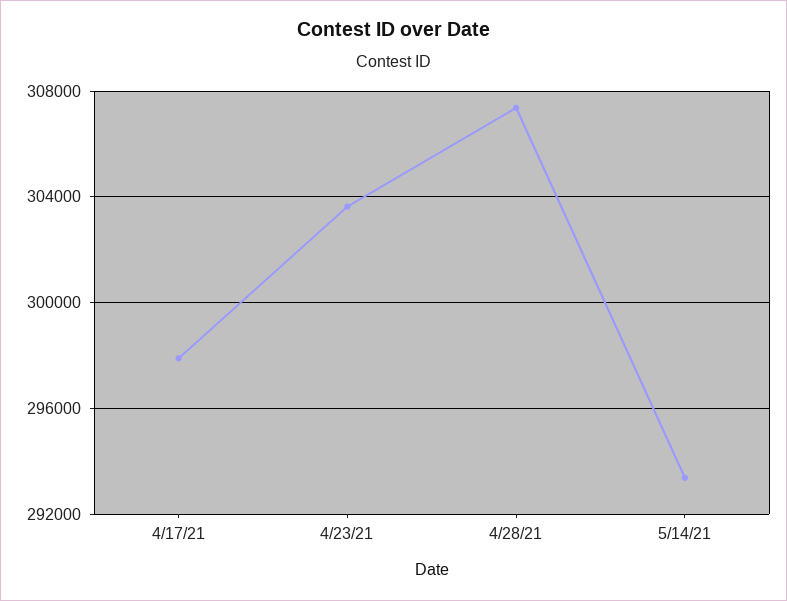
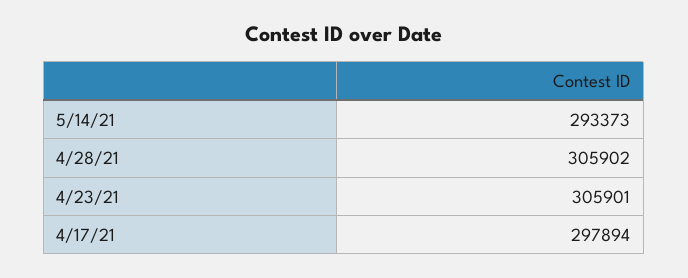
4/23/21: 303500 -> 305901
4/28/21: 307500 -> 305902

